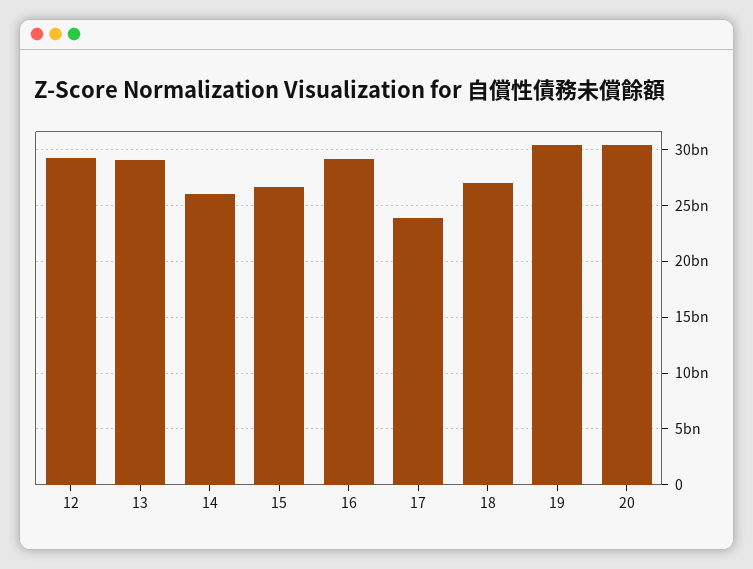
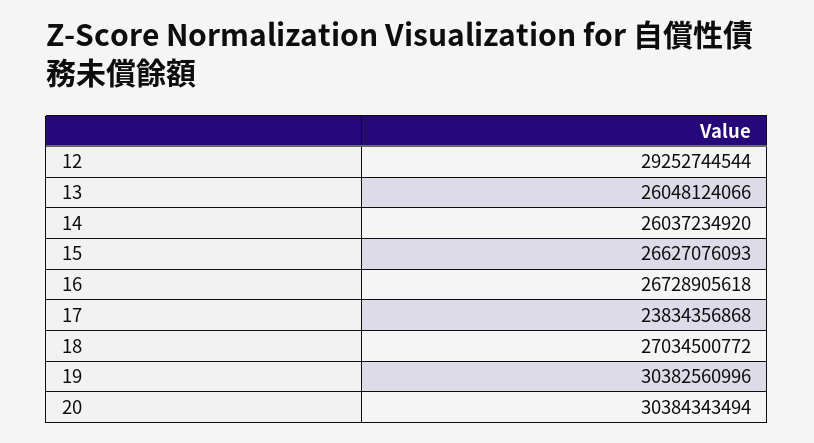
13: 29000000000 -> 26048124066
16: 29000000000 -> 26728905618

